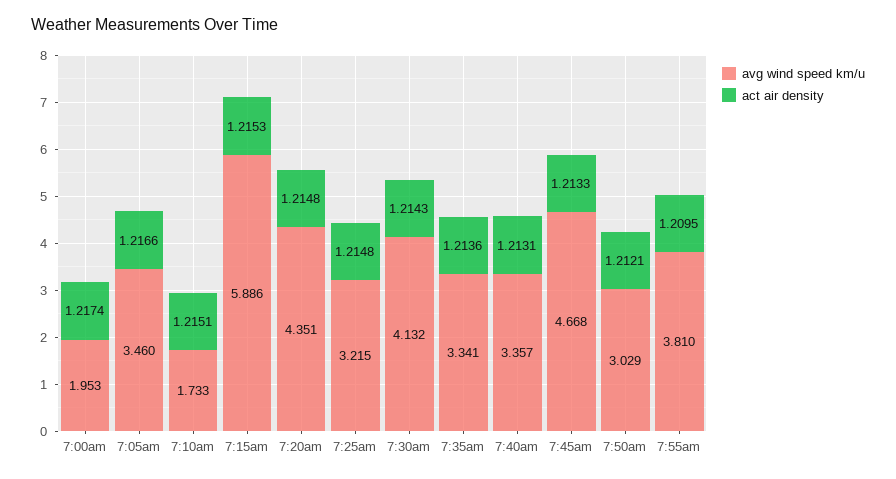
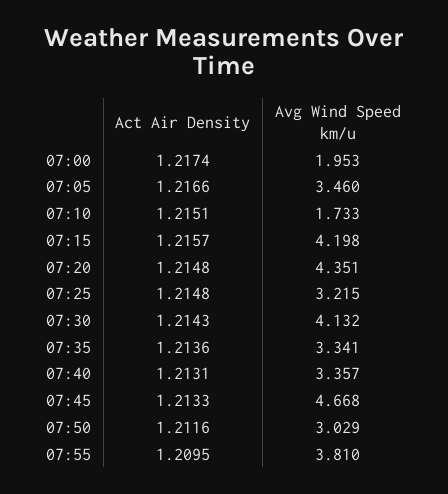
avg wind speed km/u, 7:15am: 5.886 -> 4.198
act air density, 7:15am: 1.2153 -> 1.2157
act air density, 7:50am: 1.2121 -> 1.2116

